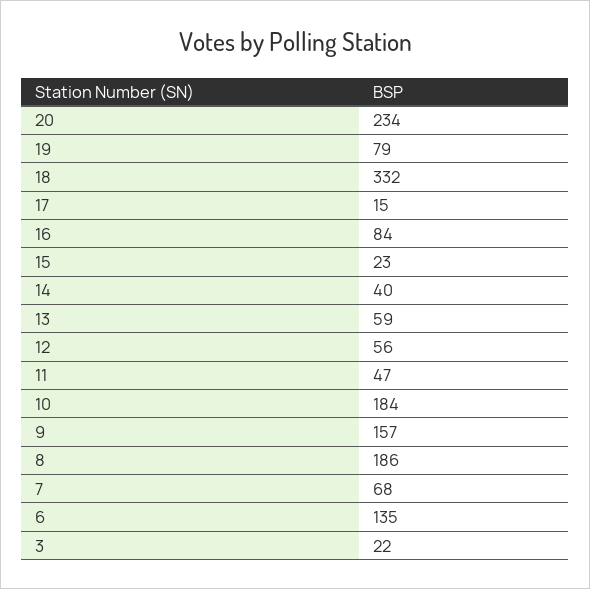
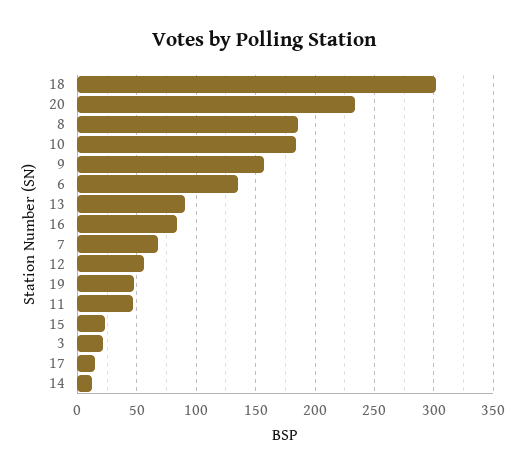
19: 79 -> 50
18: 332 -> 300
14: 40 -> 10
13: 59 -> 90

